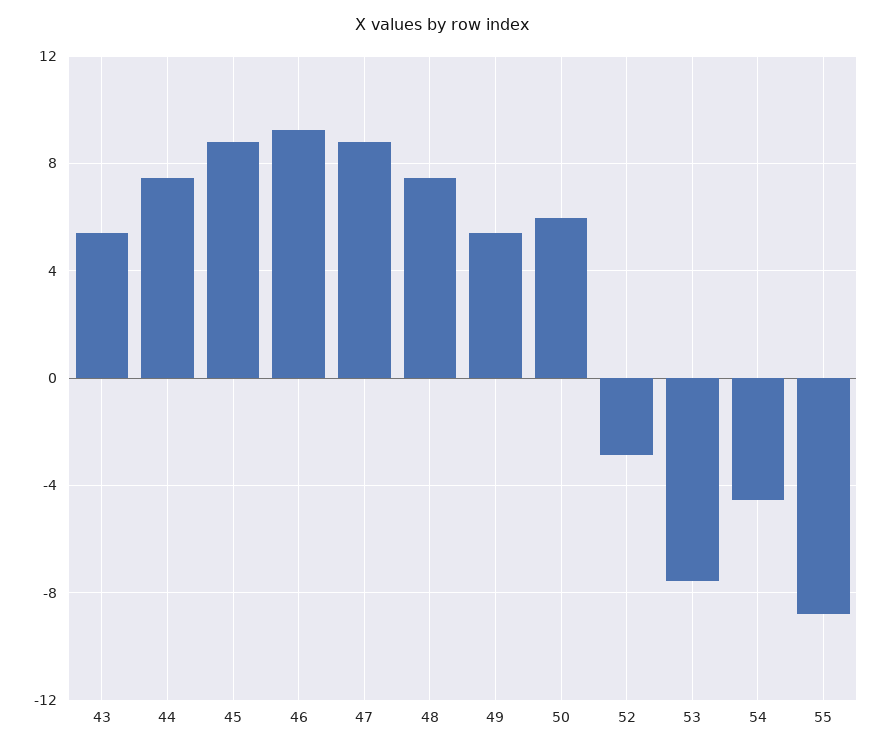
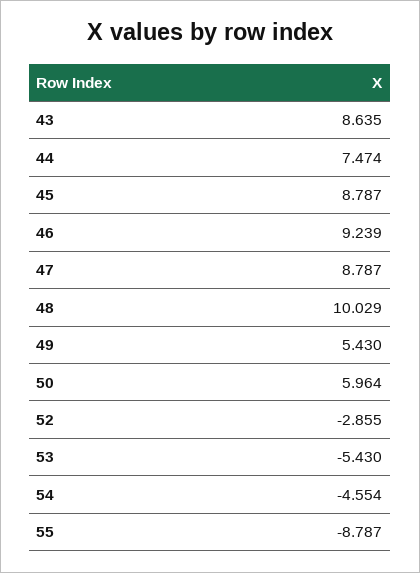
43: 5.5 -> 8.635
48: 7.5 -> 10.029
53: -7.5 -> -5.43

